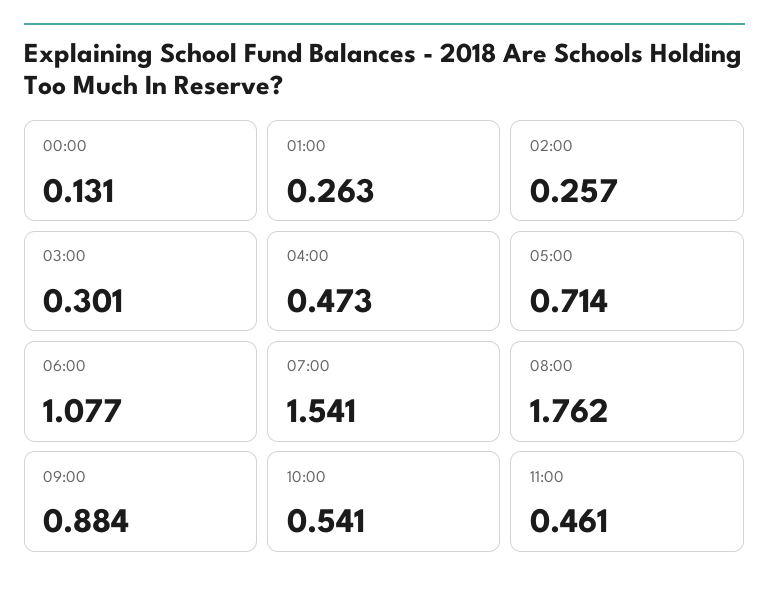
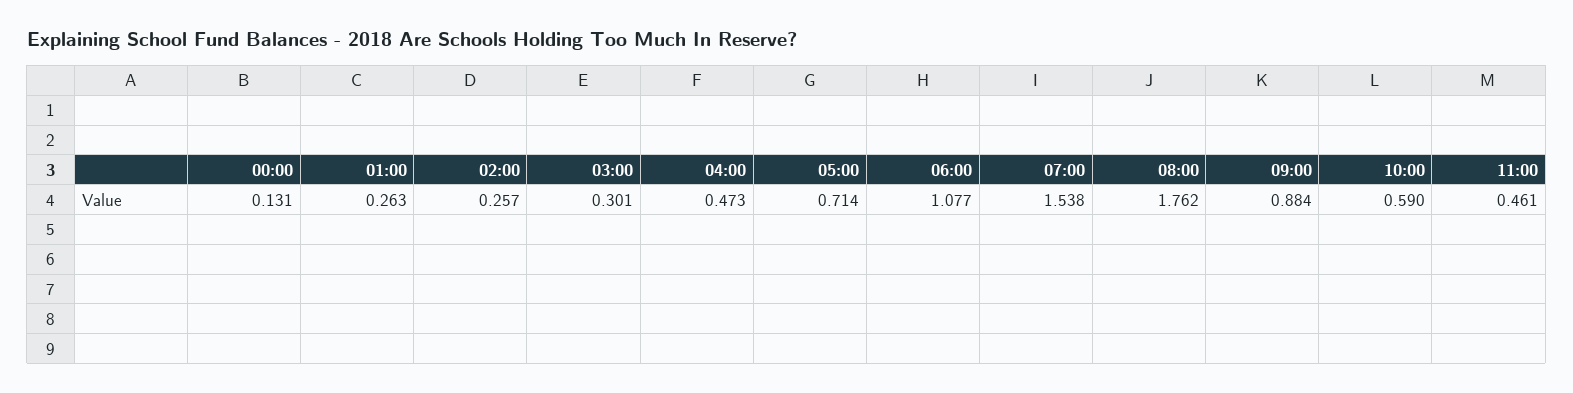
07:00: 1.541 -> 1.538
10:00: 0.541 -> 0.59

